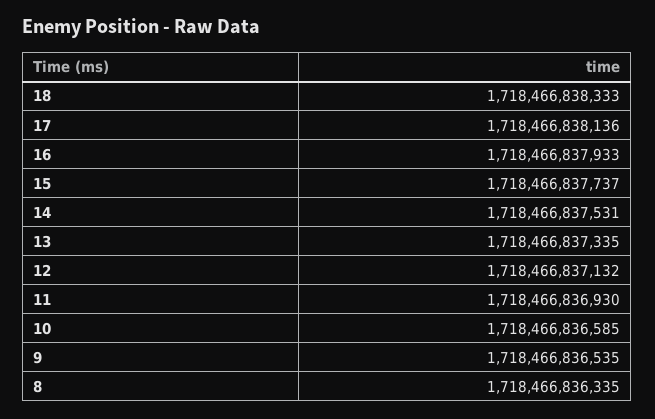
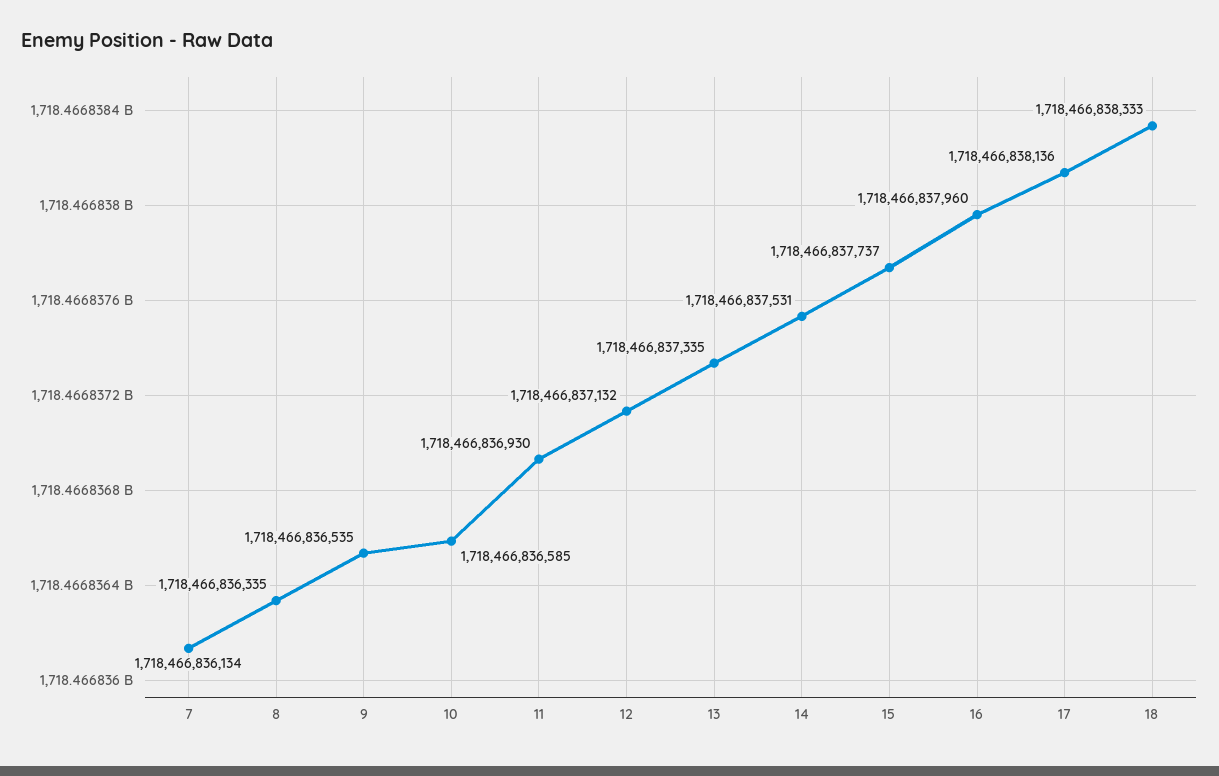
16: 1718466837933 -> 1718466837960
7: none -> 1718466836134

